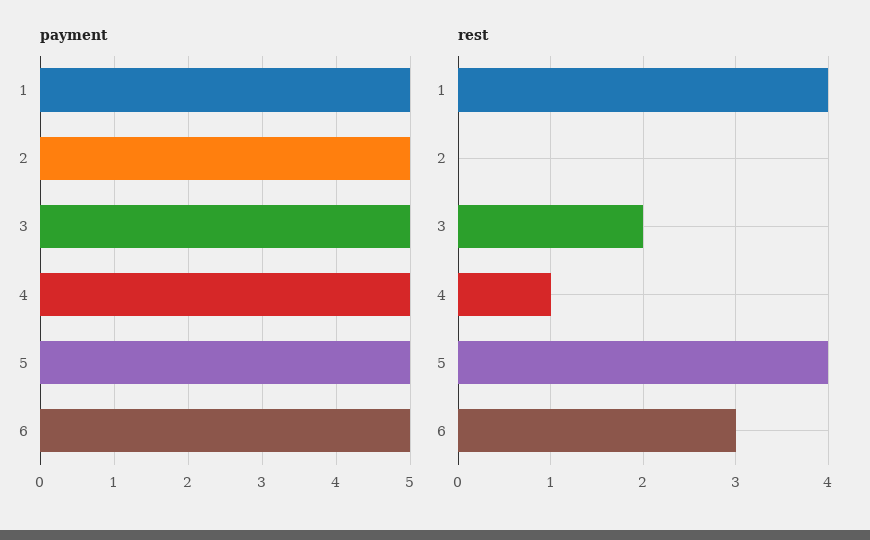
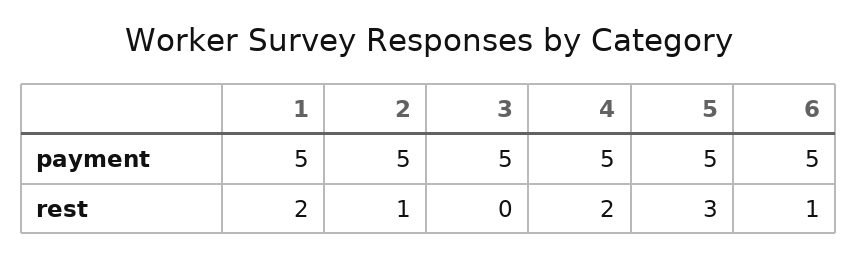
rest, 1: 4 -> 2
rest, 2: 0 -> 1
rest, 3: 2 -> 0
rest, 4: 1 -> 2
rest, 5: 4 -> 3
rest, 6: 3 -> 1

